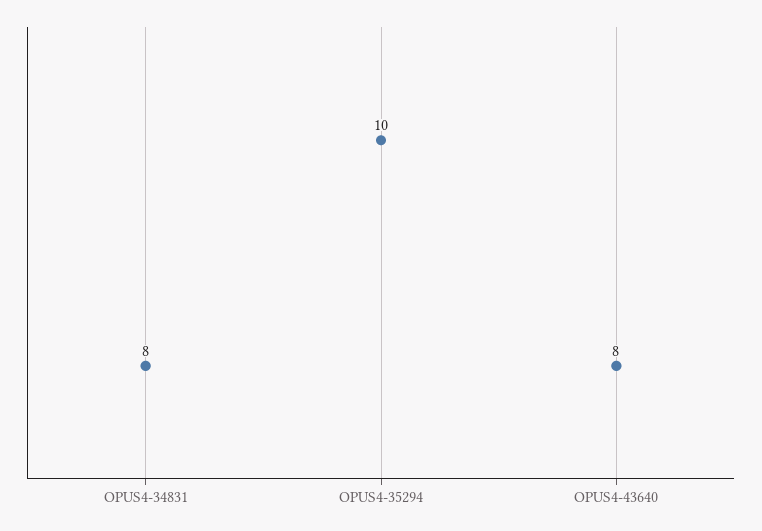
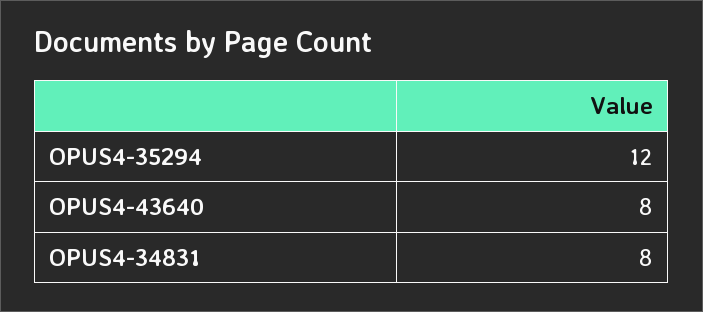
OPUS4-35294: 10 -> 12

